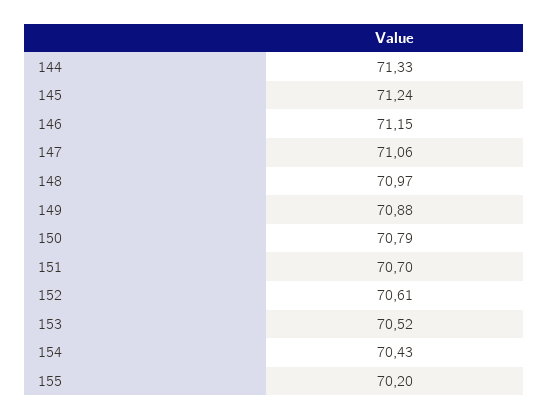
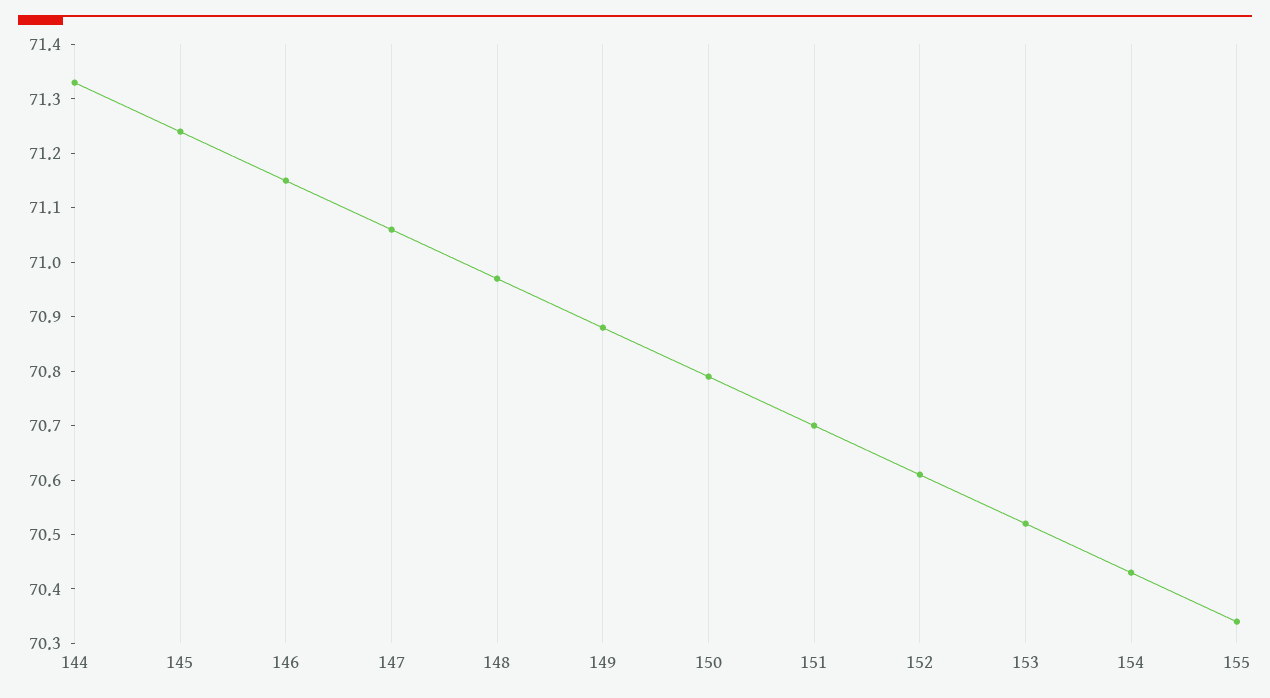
155: 70.2 -> 70.35

